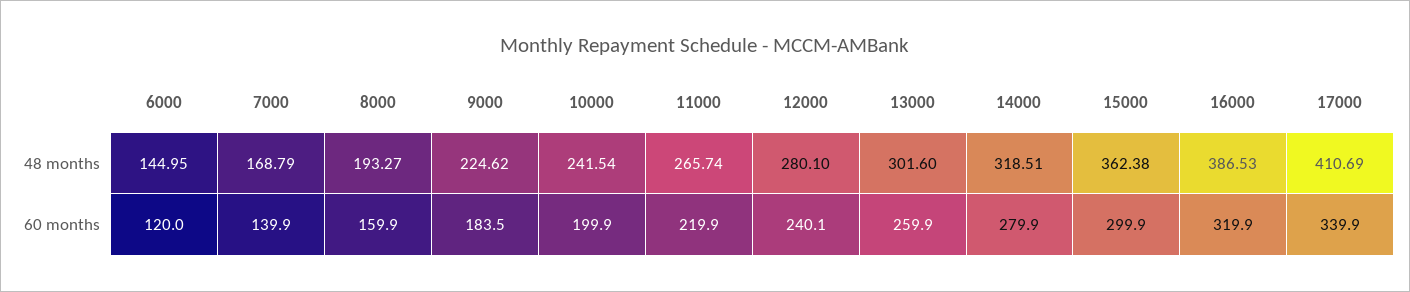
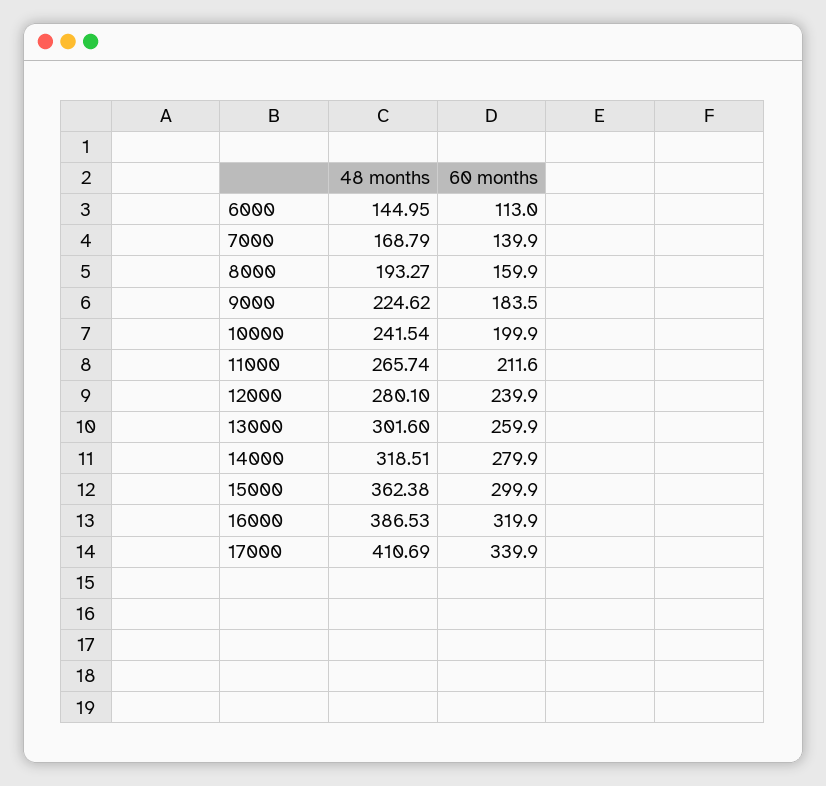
6000, 60 months: 120 -> 113
11000, 60 months: 219.9 -> 211.6
12000, 60 months: 240.1 -> 239.9

